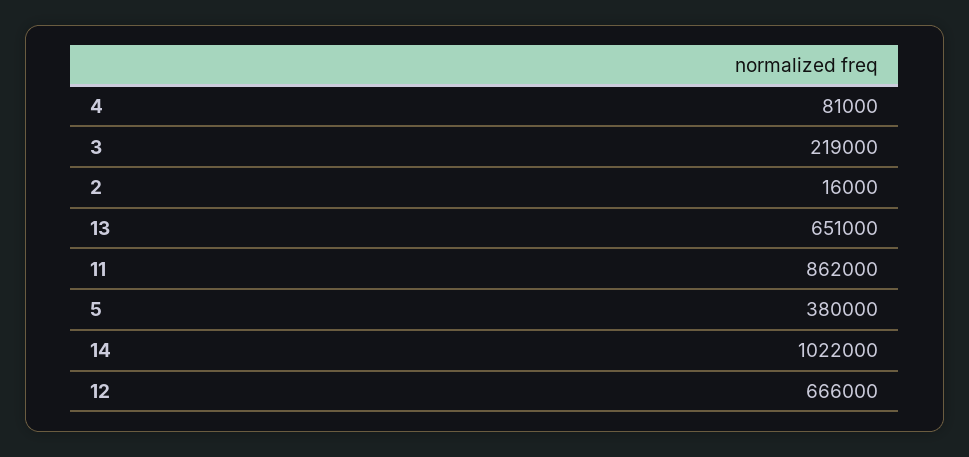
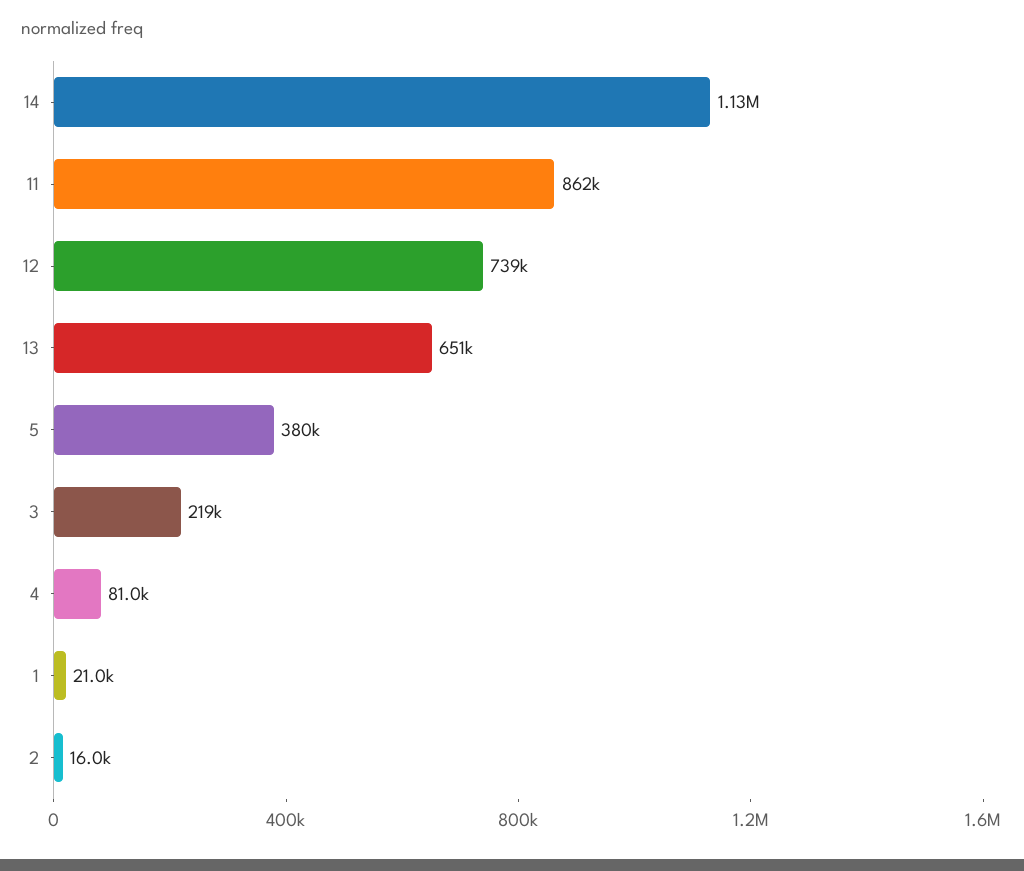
14: 1022000 -> 1130000
12: 666000 -> 739000
1: none -> 21000

